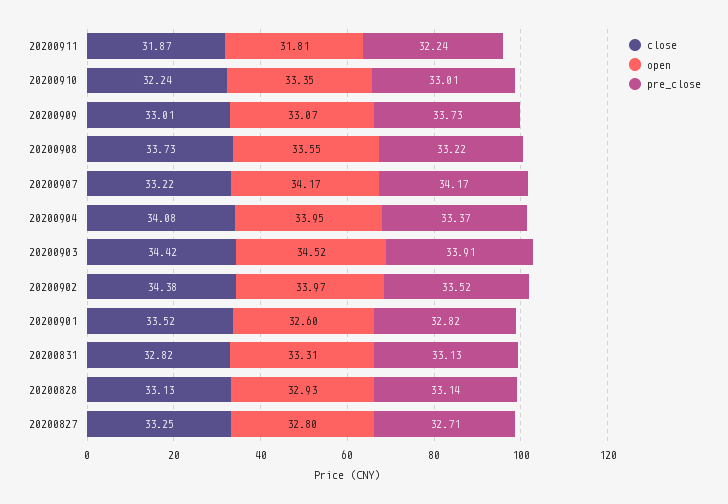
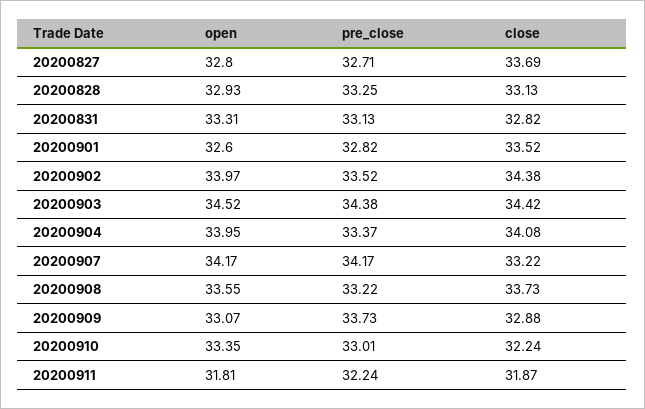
close, 20200909: 33.01 -> 32.88
pre_close, 20200903: 33.91 -> 34.38
pre_close, 20200828: 33.14 -> 33.25
close, 20200827: 33.25 -> 33.69

